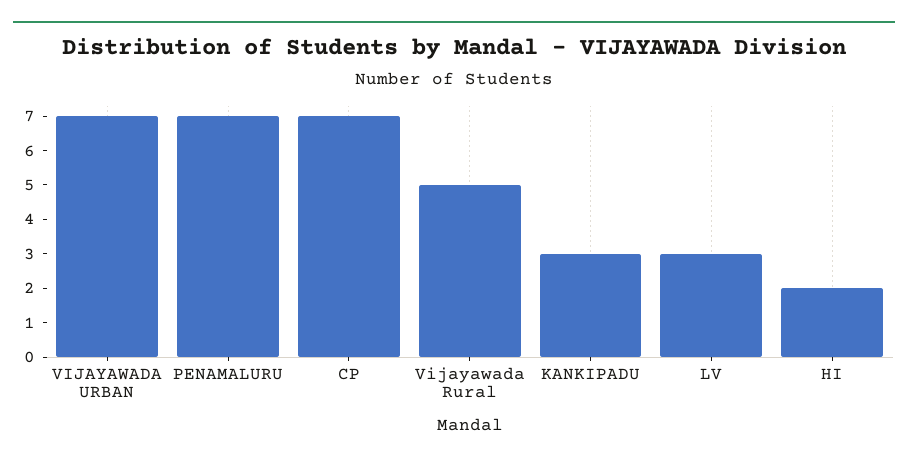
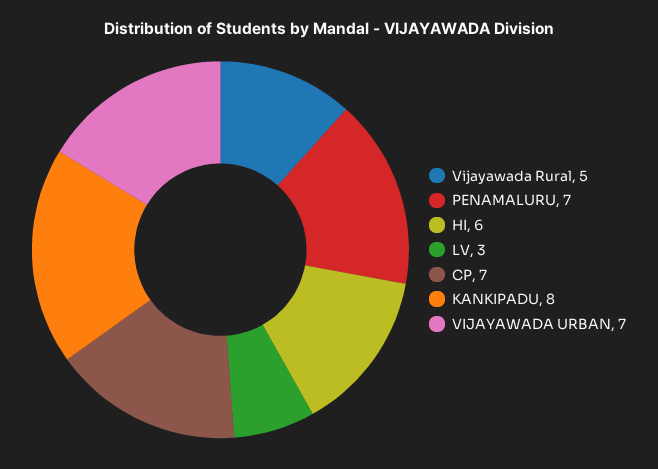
KANKIPADU: 3 -> 8
HI: 2 -> 6

